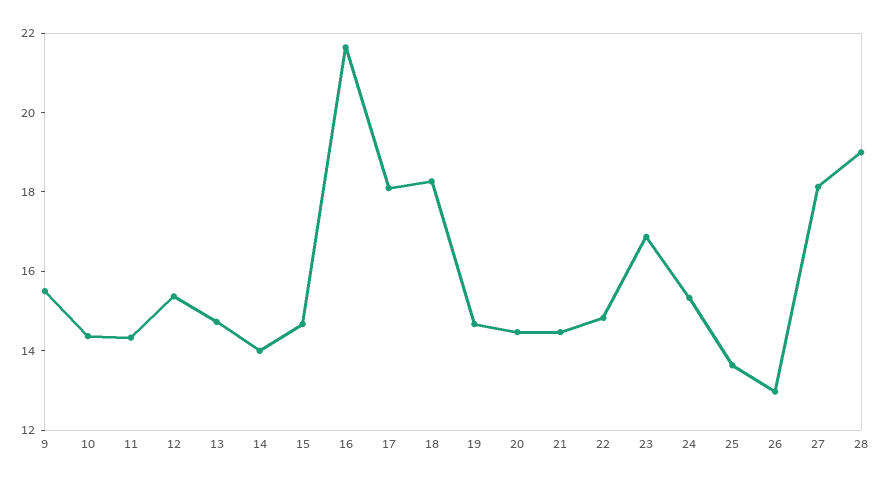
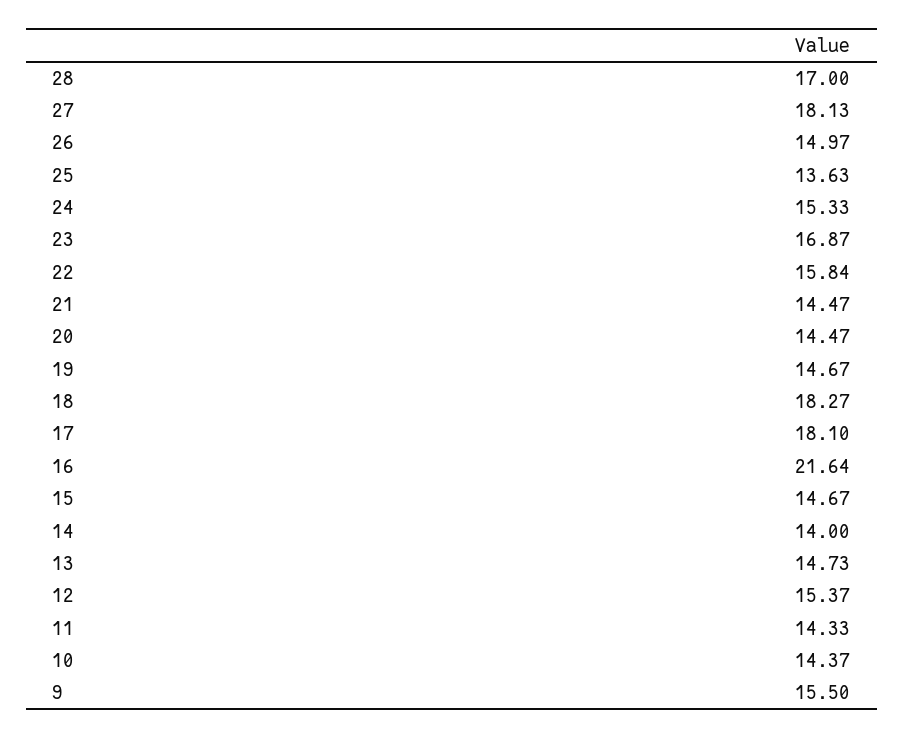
22: 15 -> 15.84
26: 13 -> 14.97
28: 19 -> 17

